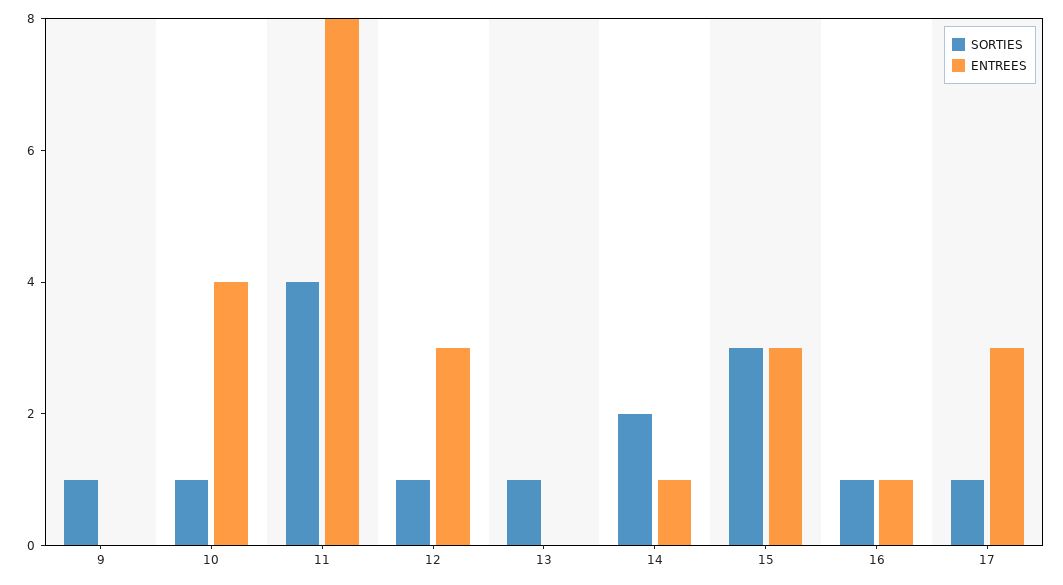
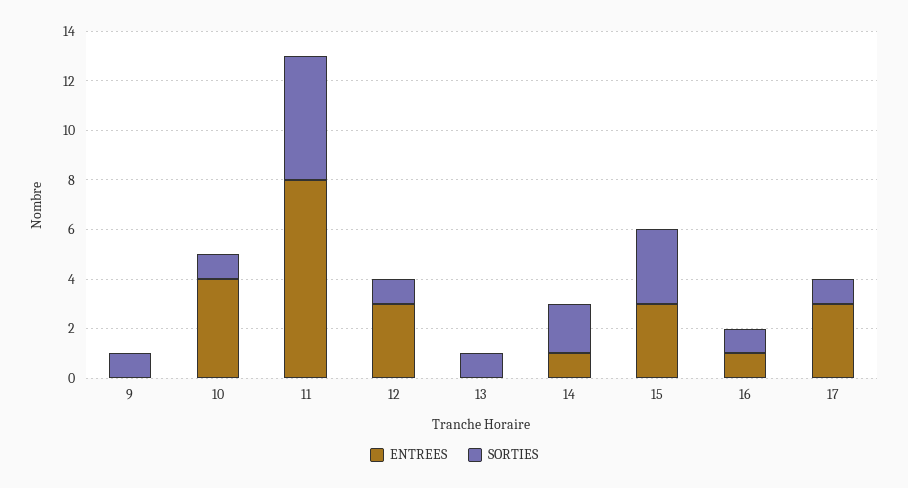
SORTIES, 11: 4 -> 5

